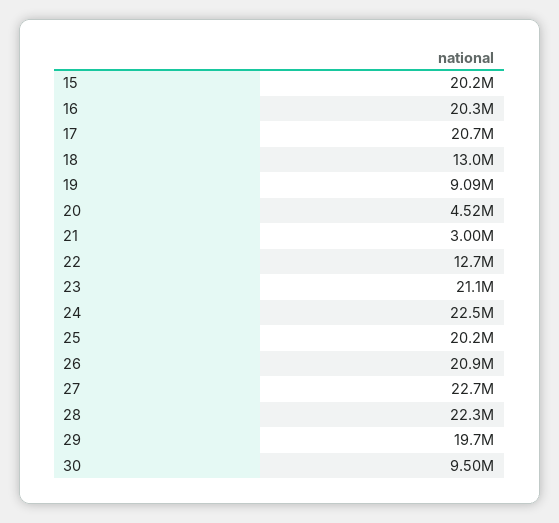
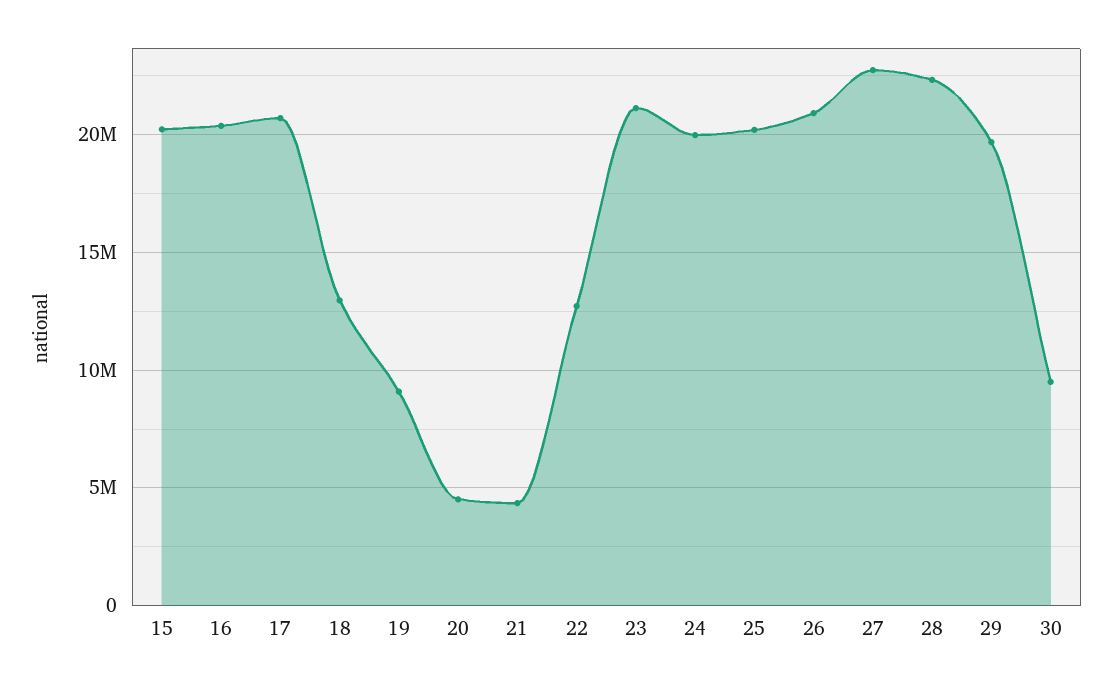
21: 3000000 -> 4500000
24: 22500000 -> 20000000

